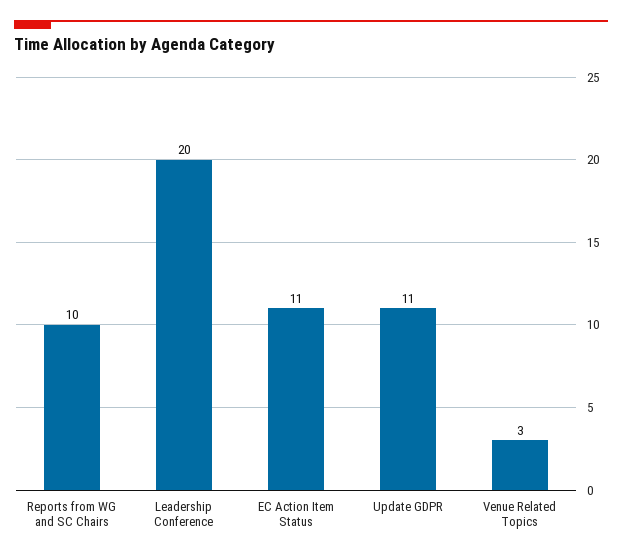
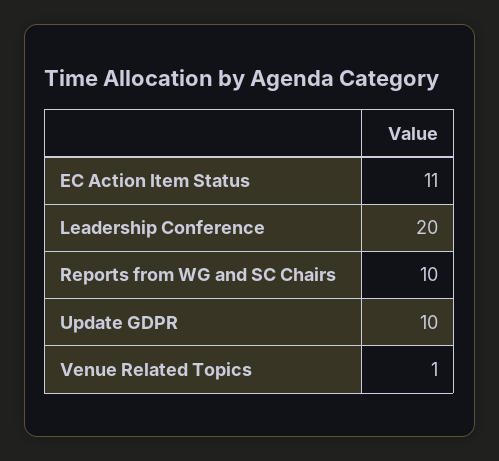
Update GDPR: 11 -> 10
Venue Related Topics: 3 -> 1

